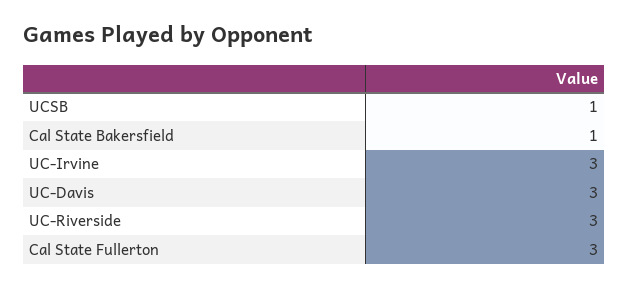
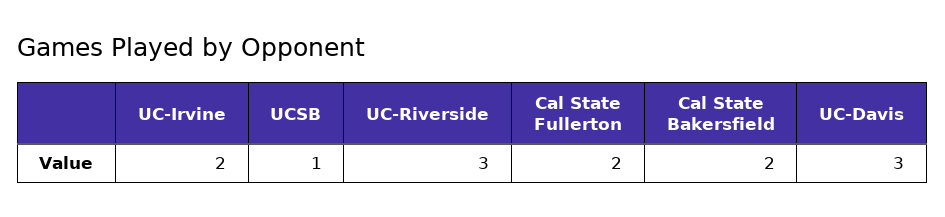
Cal State Bakersfield: 1 -> 2
UC-Irvine: 3 -> 2
Cal State Fullerton: 3 -> 2

